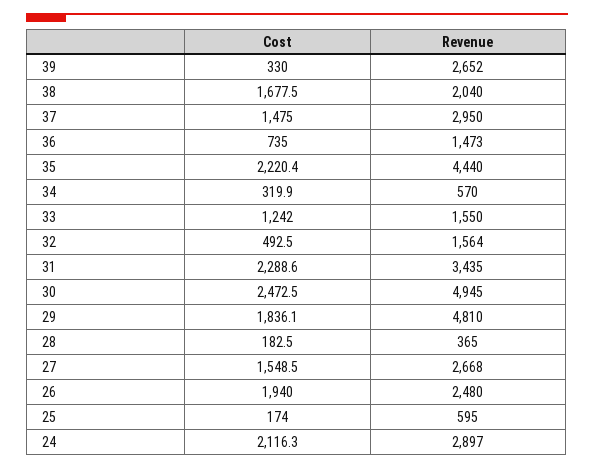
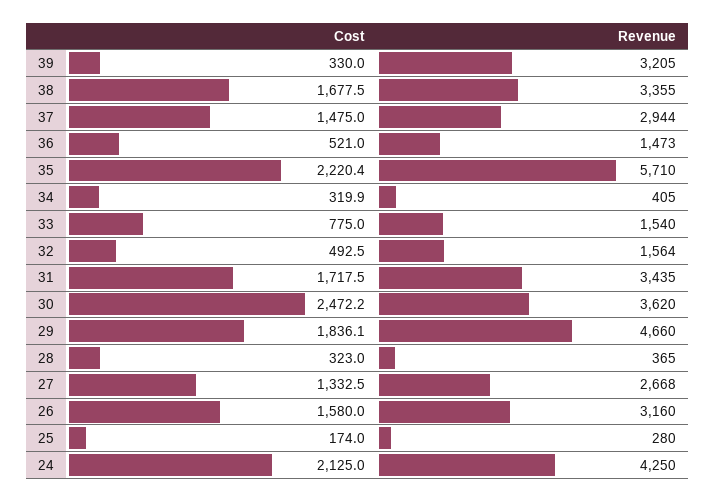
Revenue, 39: 2652 -> 3205
Revenue, 38: 2040 -> 3355
Revenue, 37: 2950 -> 2944
Cost, 36: 735 -> 521
Revenue, 35: 4440 -> 5710
Revenue, 34: 570 -> 405
Cost, 33: 1242 -> 775
Revenue, 33: 1550 -> 1540
Cost, 31: 2288.6 -> 1717.5
Cost, 30: 2472.5 -> 2472.2
Revenue, 30: 4945 -> 3620
Revenue, 29: 4810 -> 4660
Cost, 28: 182.5 -> 323
Cost, 27: 1548.5 -> 1332.5
Cost, 26: 1940 -> 1580
Revenue, 26: 2480 -> 3160
Revenue, 25: 595 -> 280
Cost, 24: 2116.3 -> 2125
Revenue, 24: 2897 -> 4250

